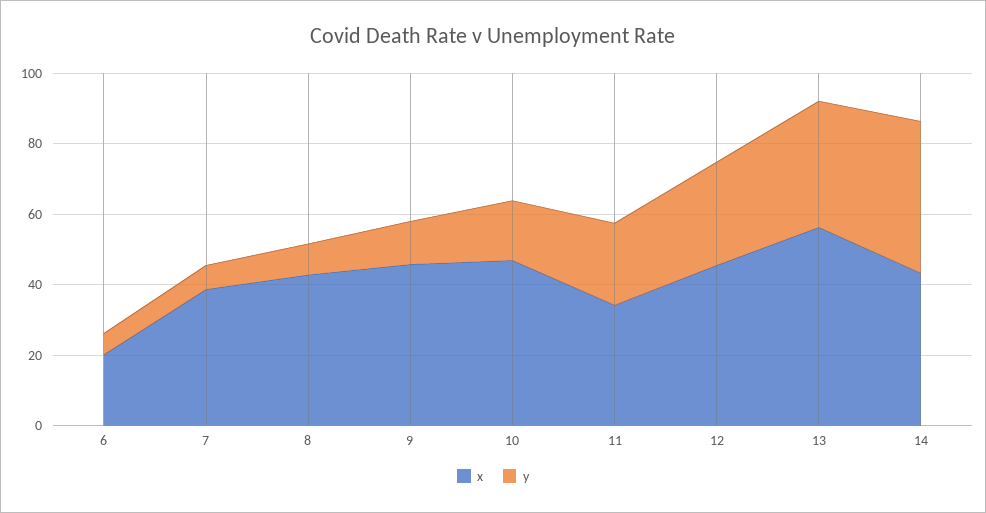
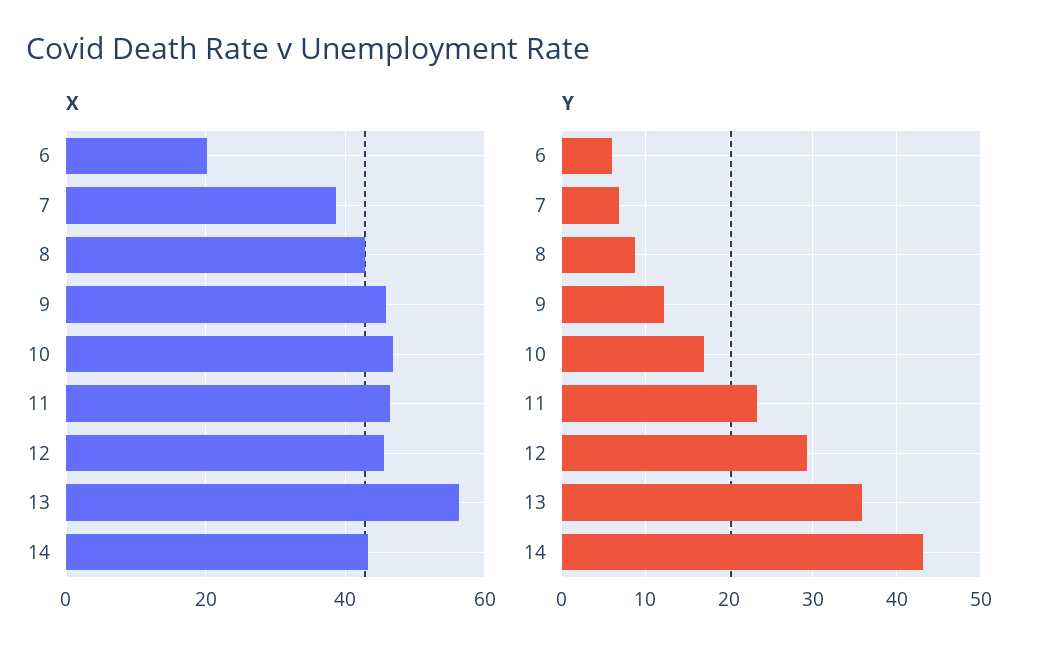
x, 11: 35 -> 46

